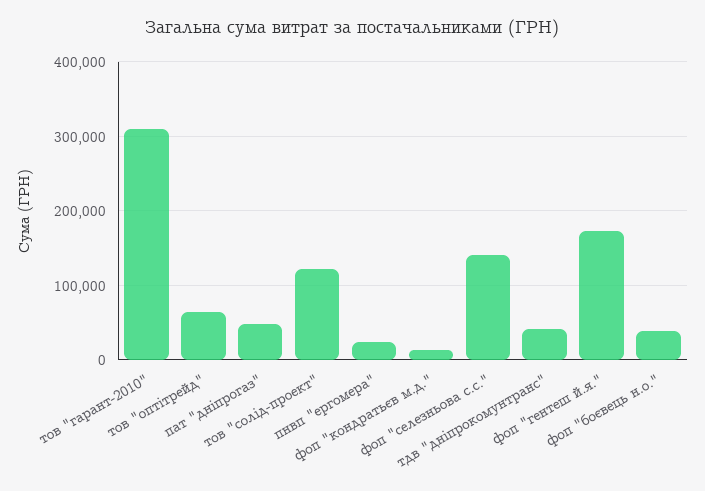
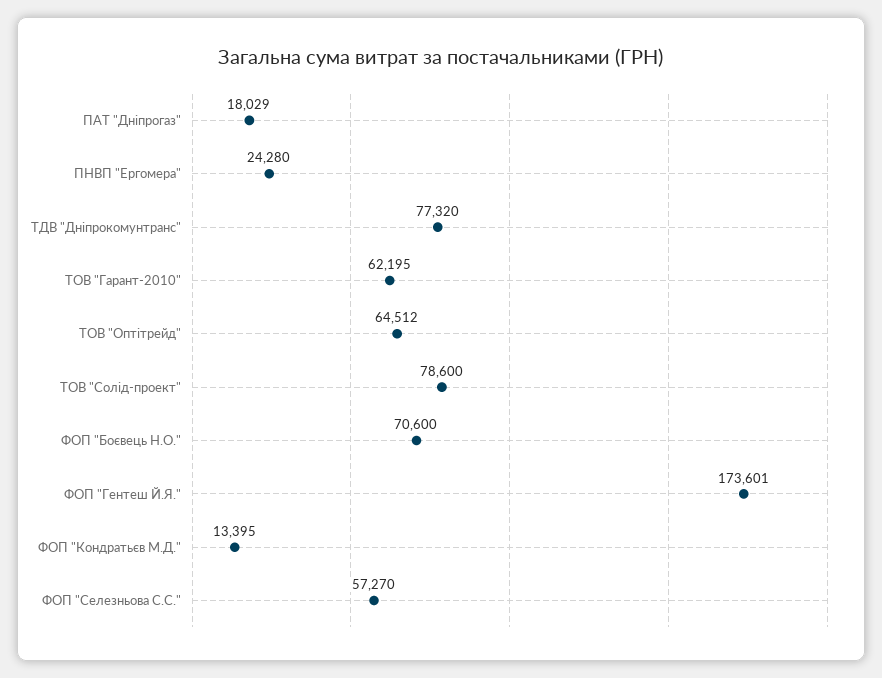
тов "гарант-2010": 310000 -> 62195
пат "дніпрогаз": 50000 -> 18029
тов "солід-проект": 120000 -> 78600
фоп "селезньова с.с.": 140000 -> 57270
тдв "дніпрокомунтранс": 40000 -> 77320
фоп "боєвець н.о.": 40000 -> 70600

